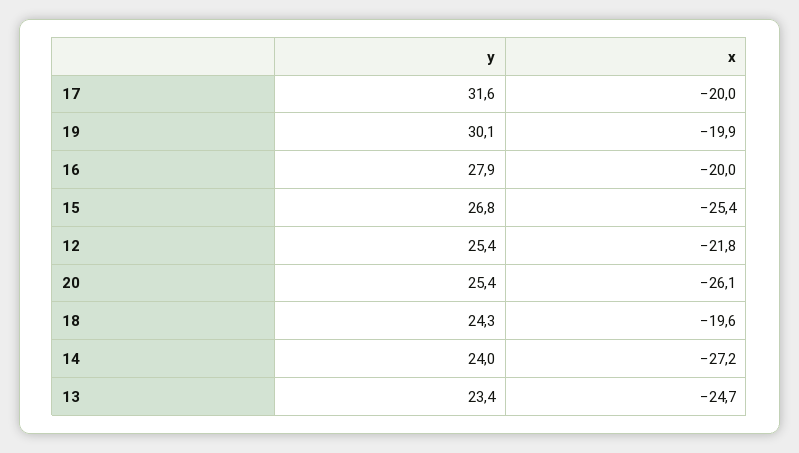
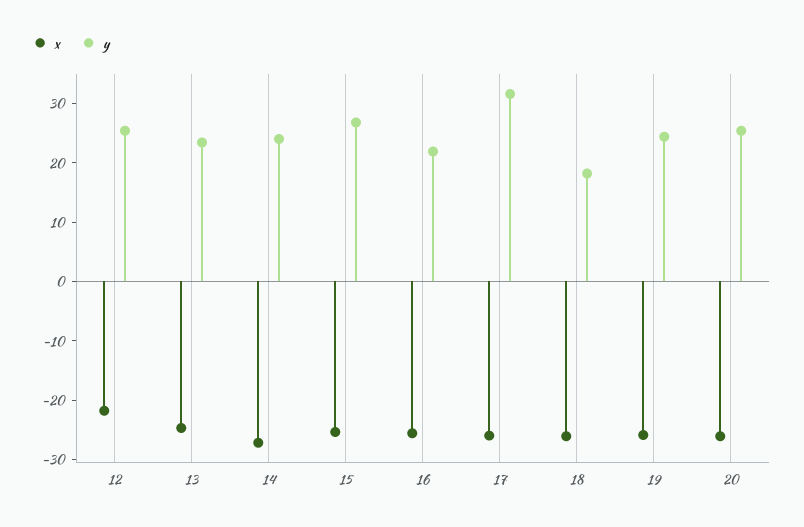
x, 17: -20 -> -26
y, 19: 30.1 -> 24
x, 19: -19.9 -> -26
y, 16: 27.9 -> 22
x, 16: -20 -> -26
y, 18: 24.3 -> 18
x, 18: -19.6 -> -26

